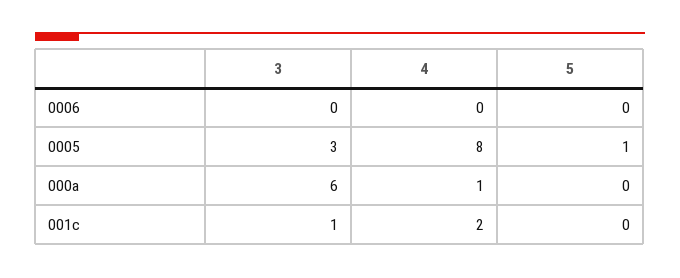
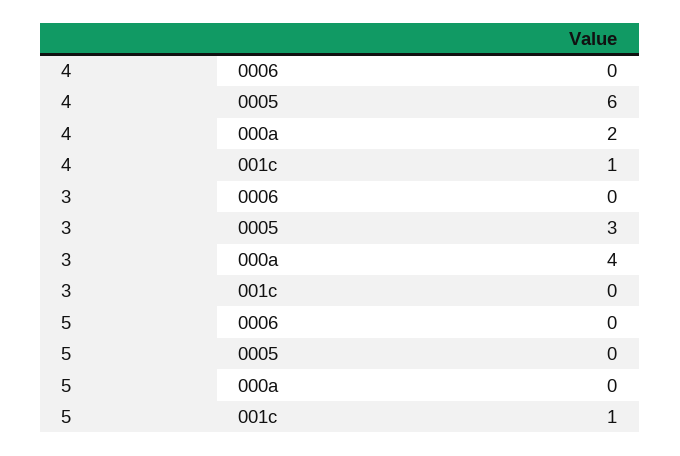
4, 0005: 8 -> 6
5, 0005: 1 -> 0
3, 000a: 6 -> 4
4, 000a: 1 -> 2
3, 001c: 1 -> 0
4, 001c: 2 -> 1
5, 001c: 0 -> 1

